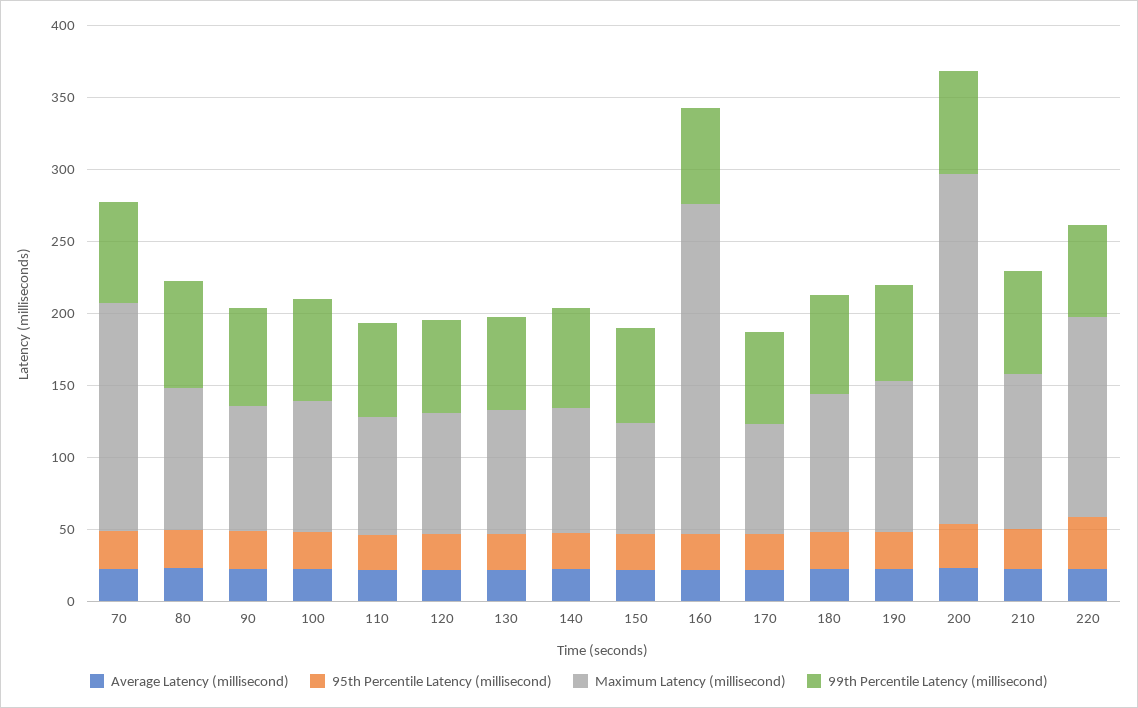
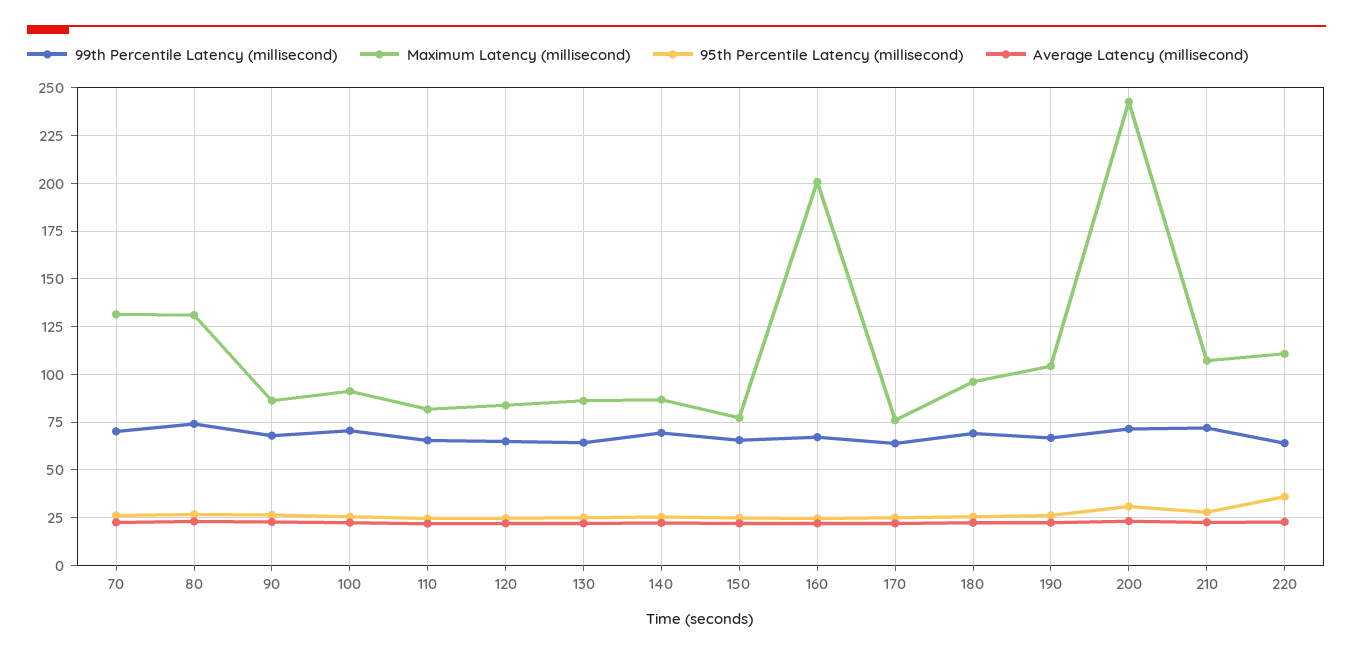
Maximum Latency (millisecond), 70: 160 -> 130
Maximum Latency (millisecond), 80: 100 -> 130
Maximum Latency (millisecond), 160: 230 -> 200
Maximum Latency (millisecond), 220: 140 -> 110

